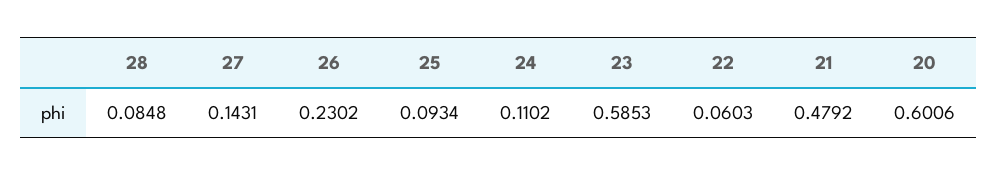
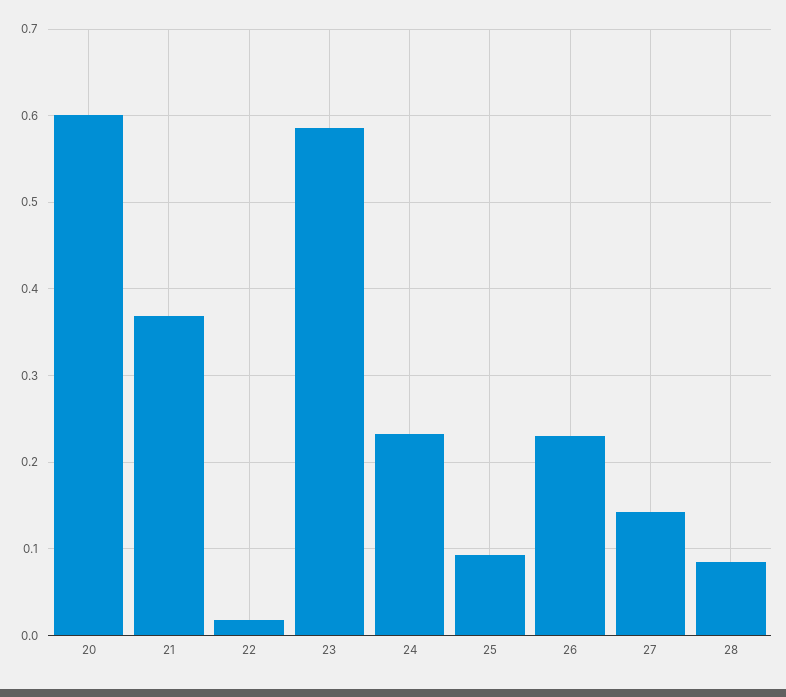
24: 0.1102 -> 0.23
22: 0.0603 -> 0.02
21: 0.4792 -> 0.37

